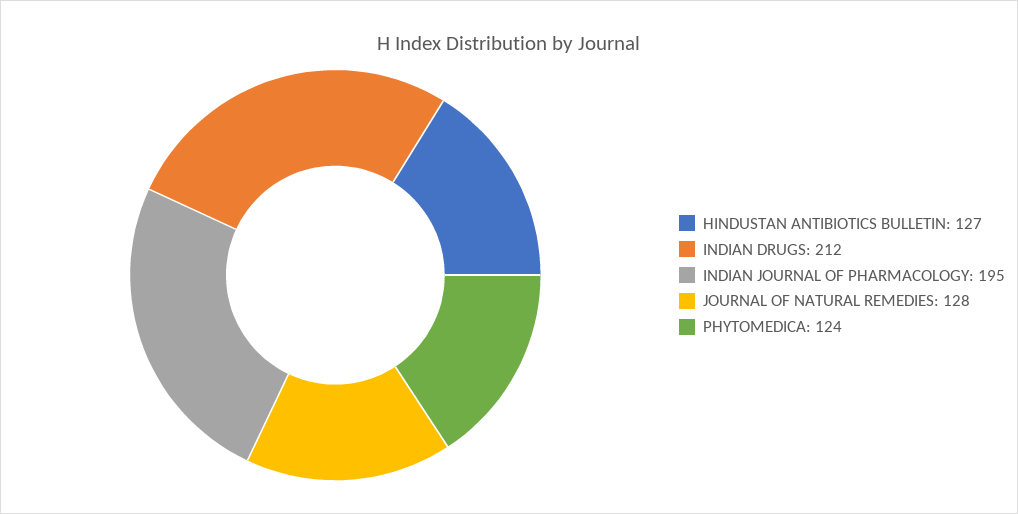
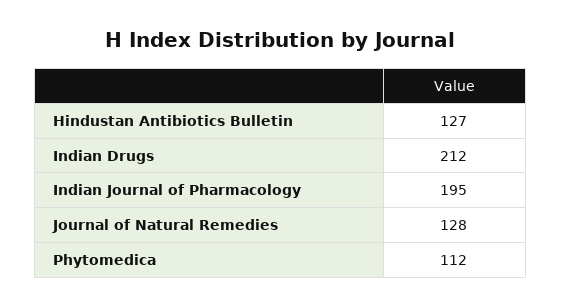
PHYTOMEDICA: 124 -> 112

